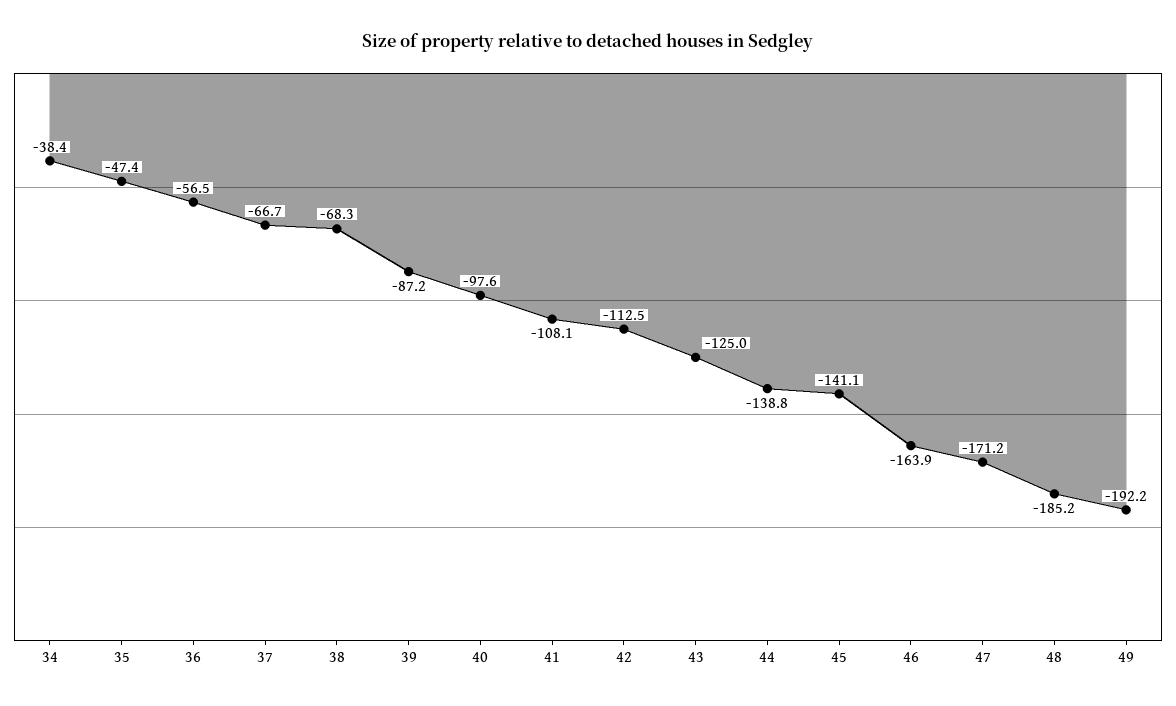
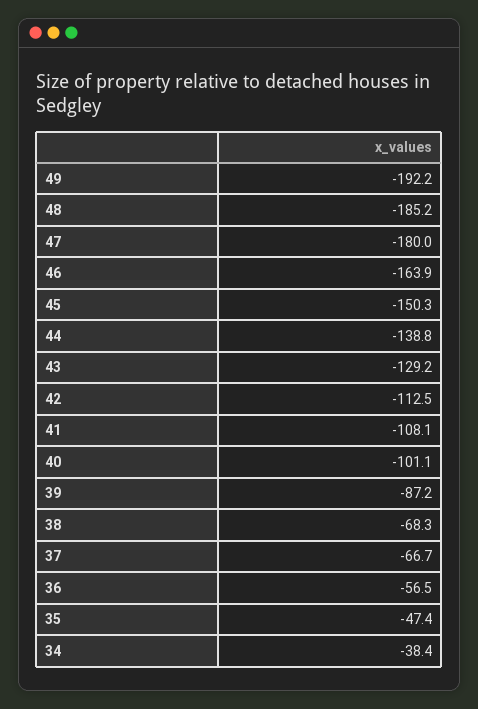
40: -97.6 -> -101.1
43: -125 -> -129.2
45: -141.1 -> -150.3
47: -171.2 -> -180

